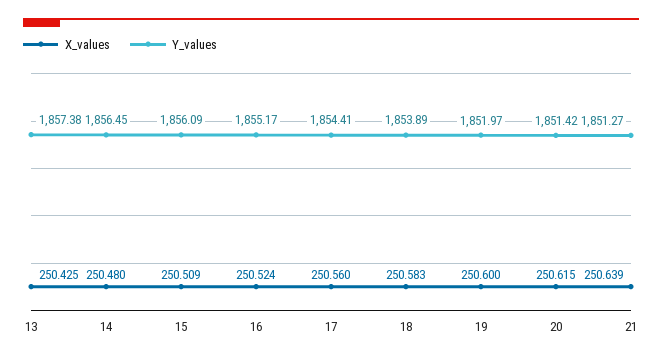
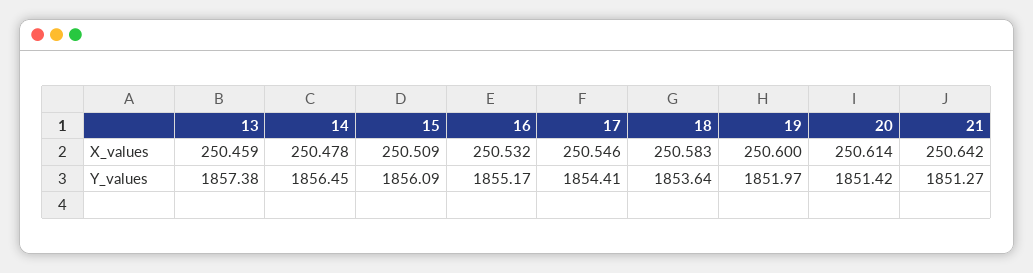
X_values, 13: 250.425 -> 250.459
X_values, 14: 250.48 -> 250.478
X_values, 16: 250.524 -> 250.532
X_values, 17: 250.56 -> 250.546
Y_values, 18: 1853.89 -> 1853.64
X_values, 20: 250.615 -> 250.614
X_values, 21: 250.639 -> 250.642

